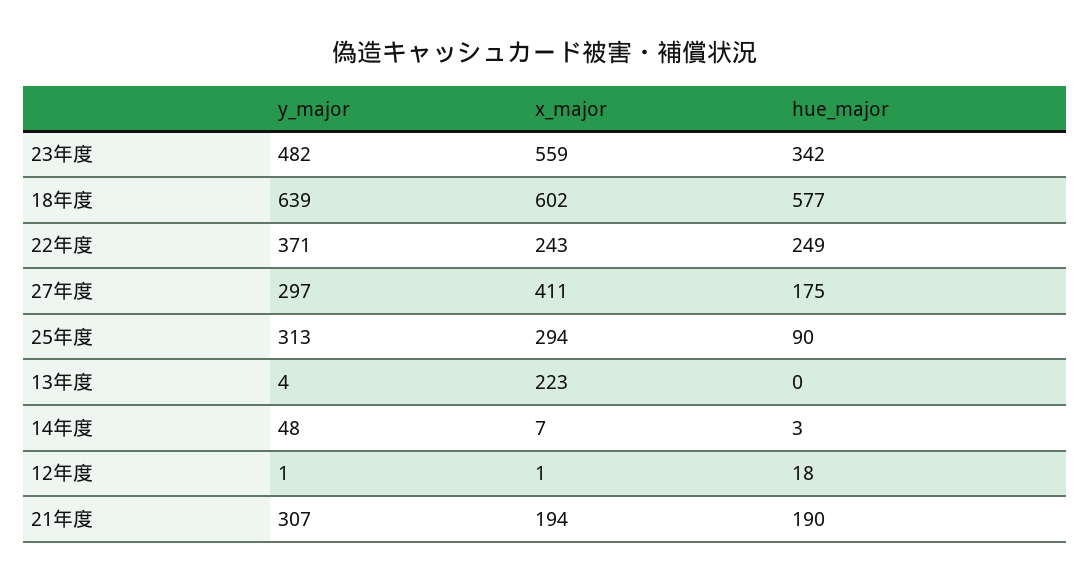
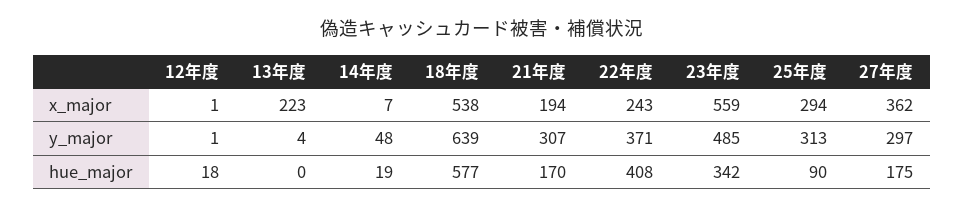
y_major, 23年度: 482 -> 485
x_major, 18年度: 602 -> 538
hue_major, 22年度: 249 -> 408
x_major, 27年度: 411 -> 362
hue_major, 14年度: 3 -> 19
hue_major, 21年度: 190 -> 170

